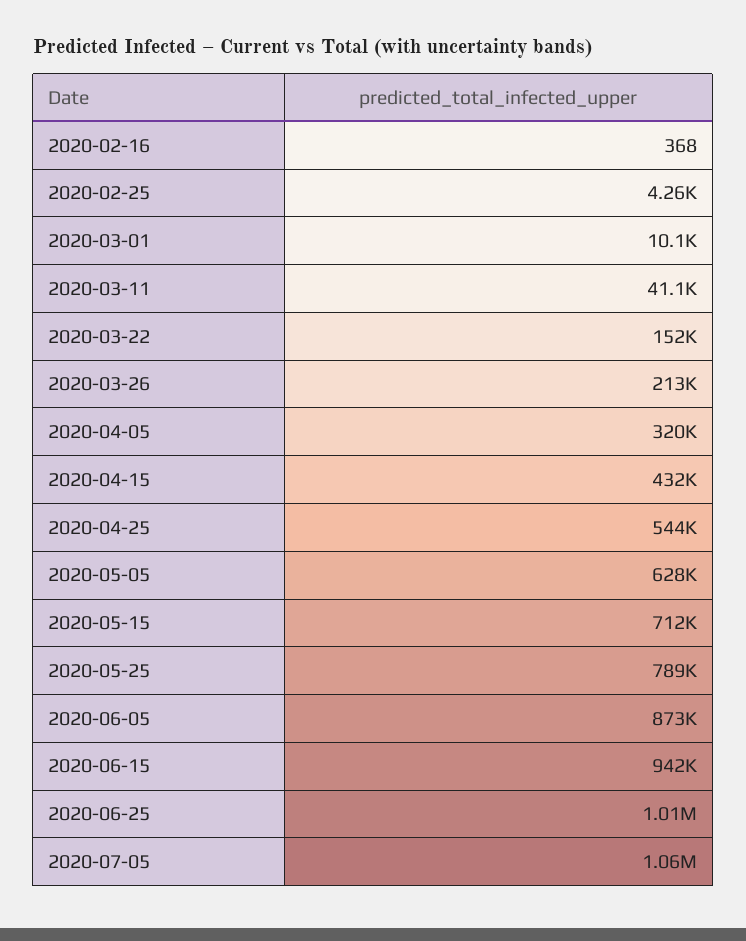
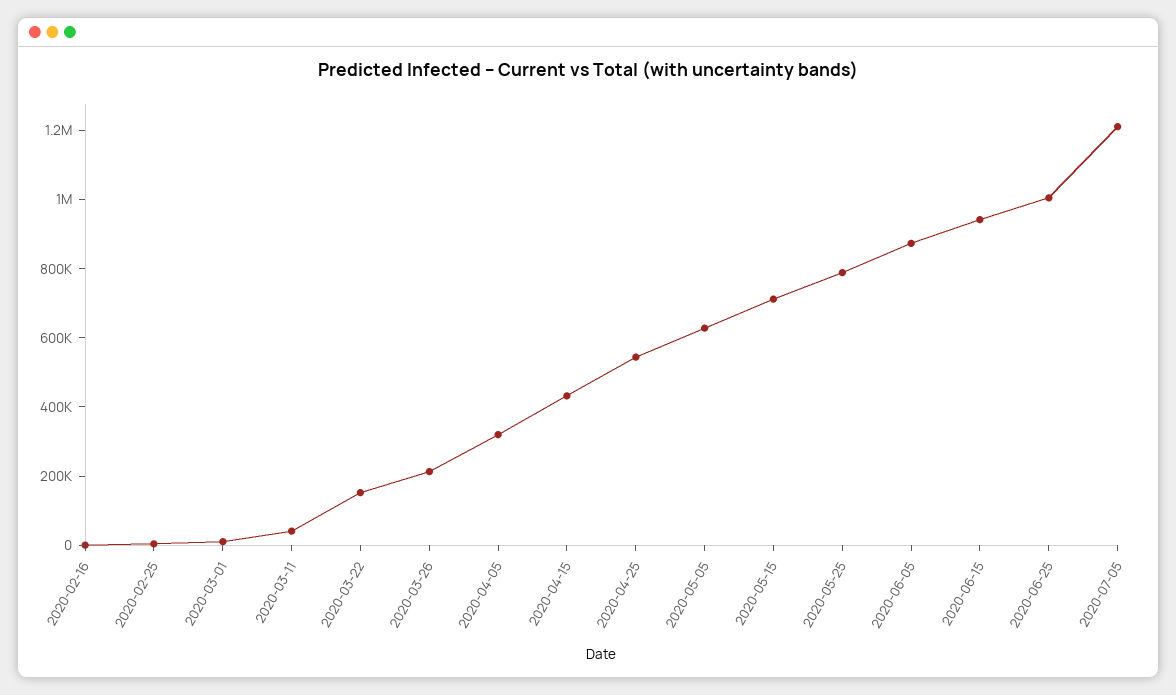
2020-07-05: 1060000 -> 1200000

